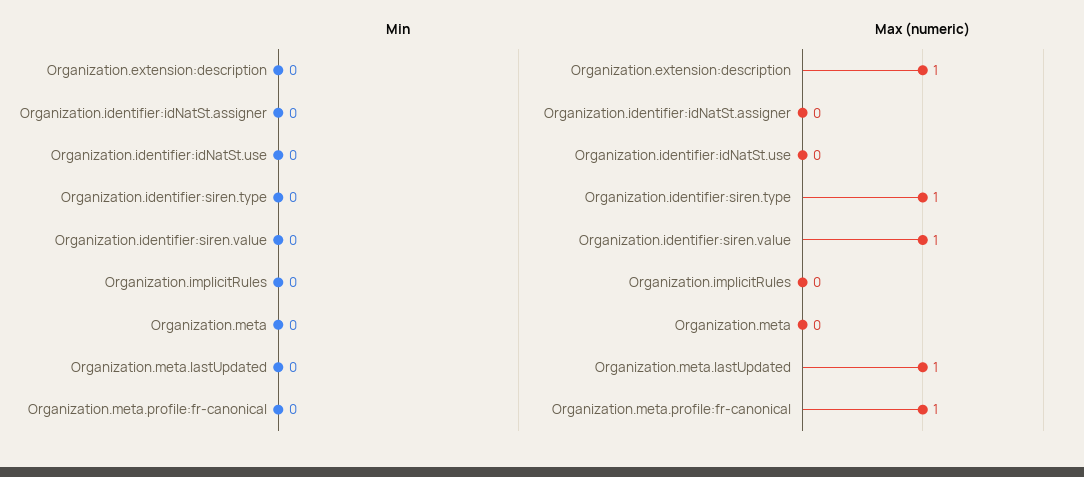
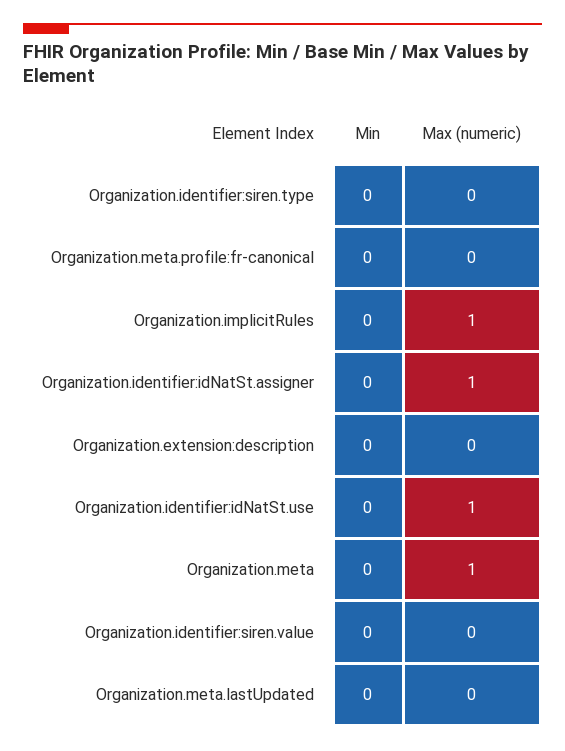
Max (numeric), Organization.extension:description: 1 -> 0
Max (numeric), Organization.identifier:idNatSt.assigner: 0 -> 1
Max (numeric), Organization.identifier:idNatSt.use: 0 -> 1
Max (numeric), Organization.identifier:siren.type: 1 -> 0
Max (numeric), Organization.identifier:siren.value: 1 -> 0
Max (numeric), Organization.implicitRules: 0 -> 1
Max (numeric), Organization.meta: 0 -> 1
Max (numeric), Organization.meta.lastUpdated: 1 -> 0
Max (numeric), Organization.meta.profile:fr-canonical: 1 -> 0

